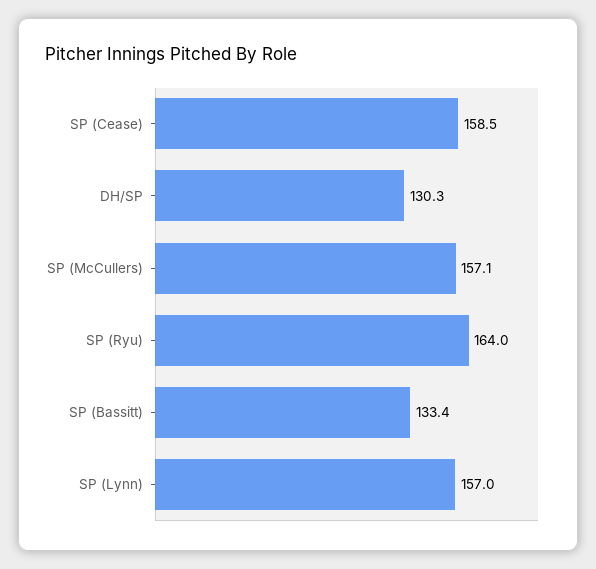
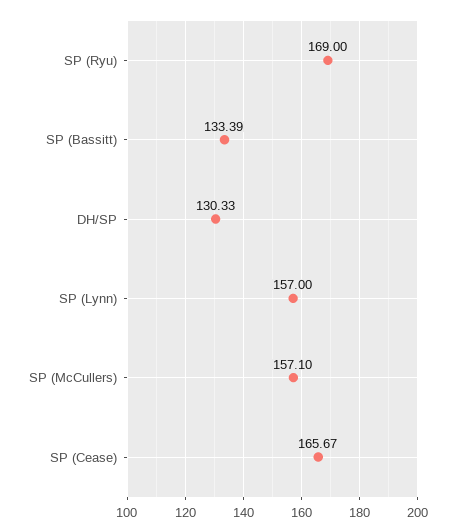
SP (Cease): 158.5 -> 165.67
SP (Ryu): 164 -> 169

